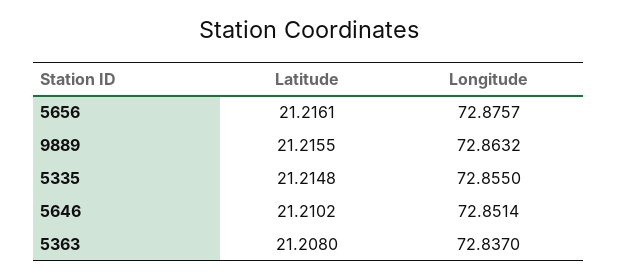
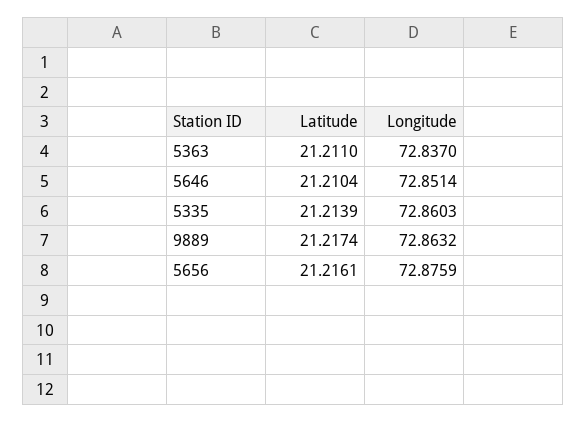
Longitude, 5656: 72.8757 -> 72.8759
Latitude, 9889: 21.2155 -> 21.2174
Latitude, 5335: 21.2148 -> 21.2139
Longitude, 5335: 72.855 -> 72.8603
Latitude, 5646: 21.2102 -> 21.2104
Latitude, 5363: 21.208 -> 21.211

